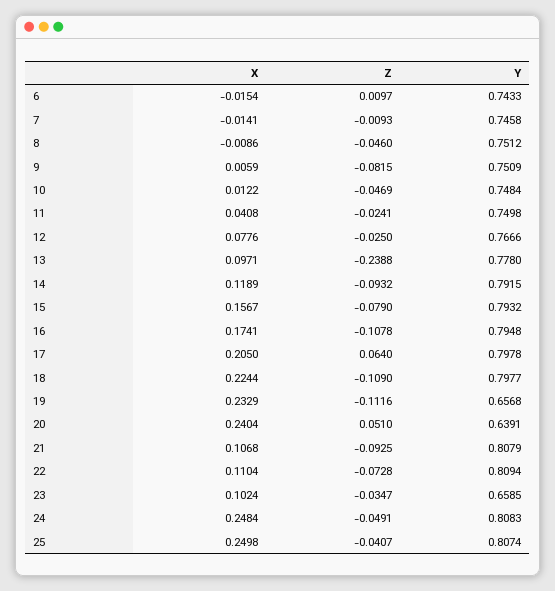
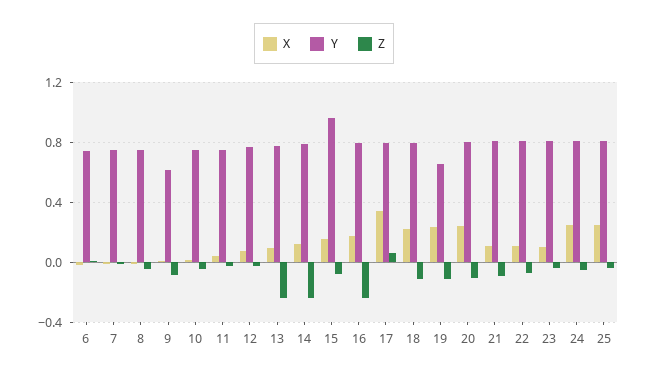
Y, 9: 0.7509 -> 0.6
Z, 14: -0.0932 -> -0.25
Y, 15: 0.7932 -> 0.95
Z, 16: -0.1078 -> -0.25
X, 17: 0.205 -> 0.35
Z, 20: 0.051 -> -0.1
Y, 20: 0.6391 -> 0.8
Y, 23: 0.6585 -> 0.8

